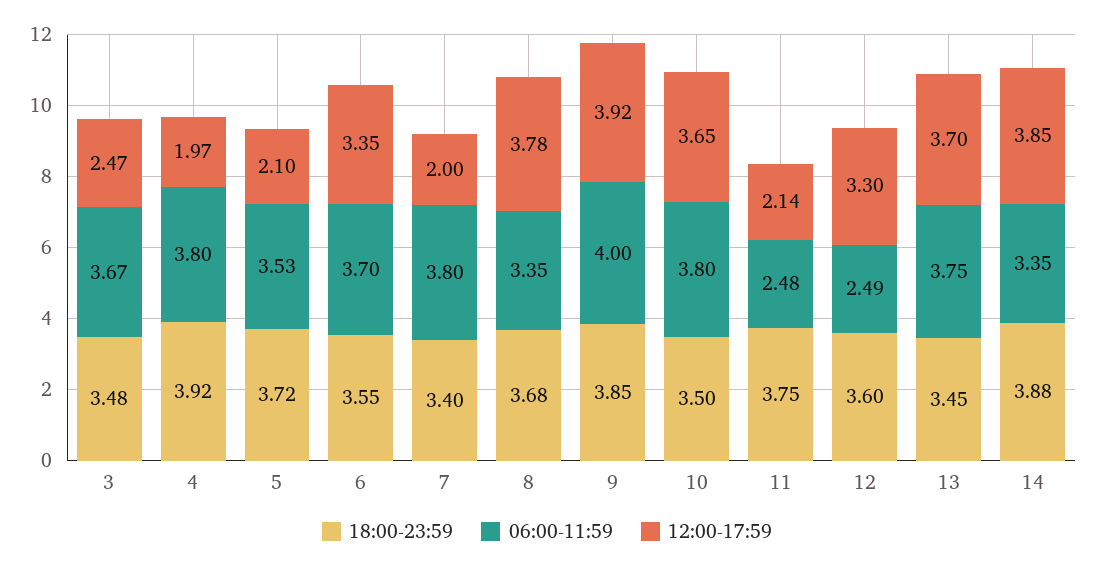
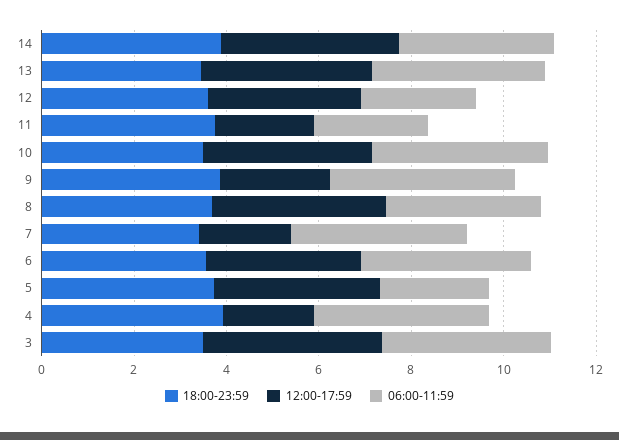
12:00-17:59, 3: 2.47 -> 4
06:00-11:59, 5: 3.53 -> 2.5
12:00-17:59, 5: 2.1 -> 3.5
12:00-17:59, 9: 3.92 -> 2.5

